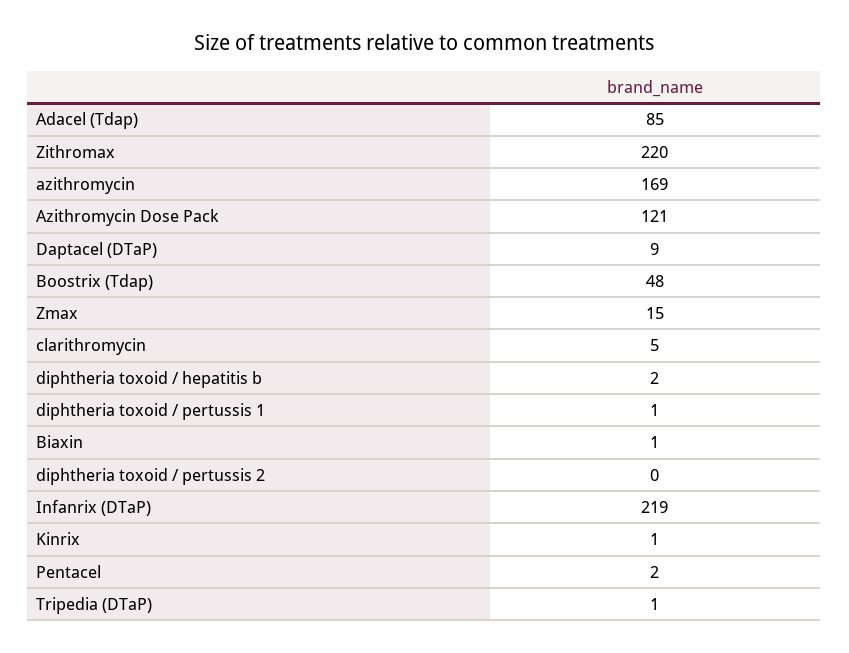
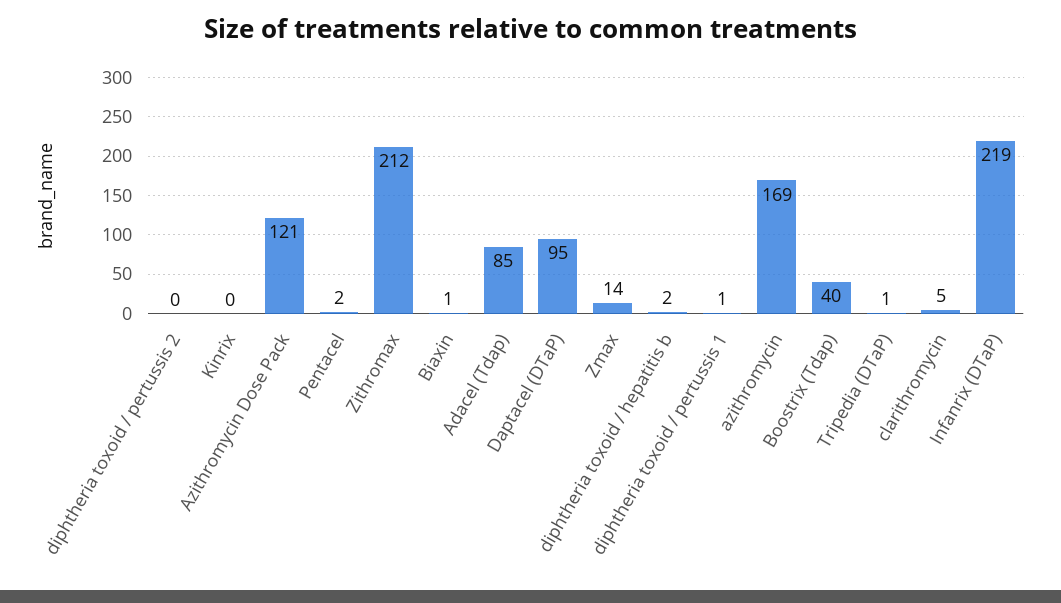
Zithromax: 220 -> 212
Daptacel (DTaP): 9 -> 95
Boostrix (Tdap): 48 -> 40
Zmax: 15 -> 14
Kinrix: 1 -> 0

